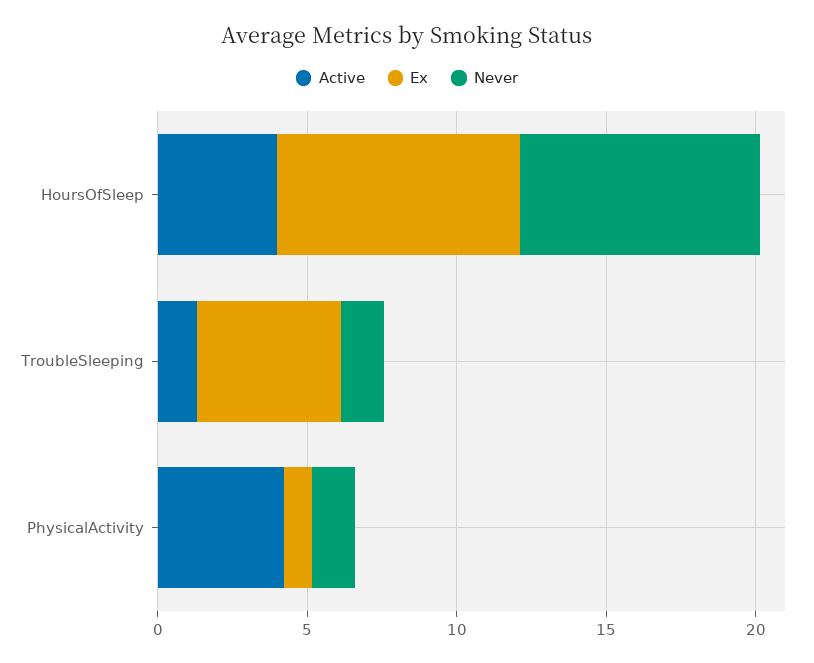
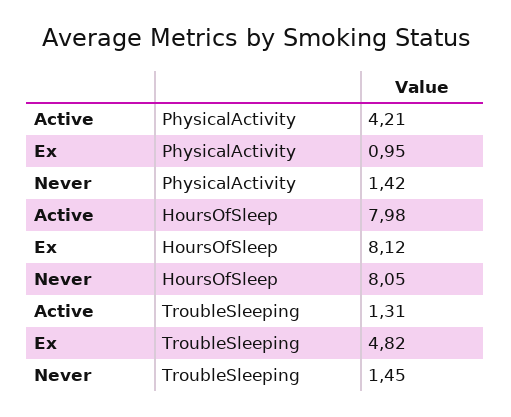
Active, HoursOfSleep: 4 -> 7.98

